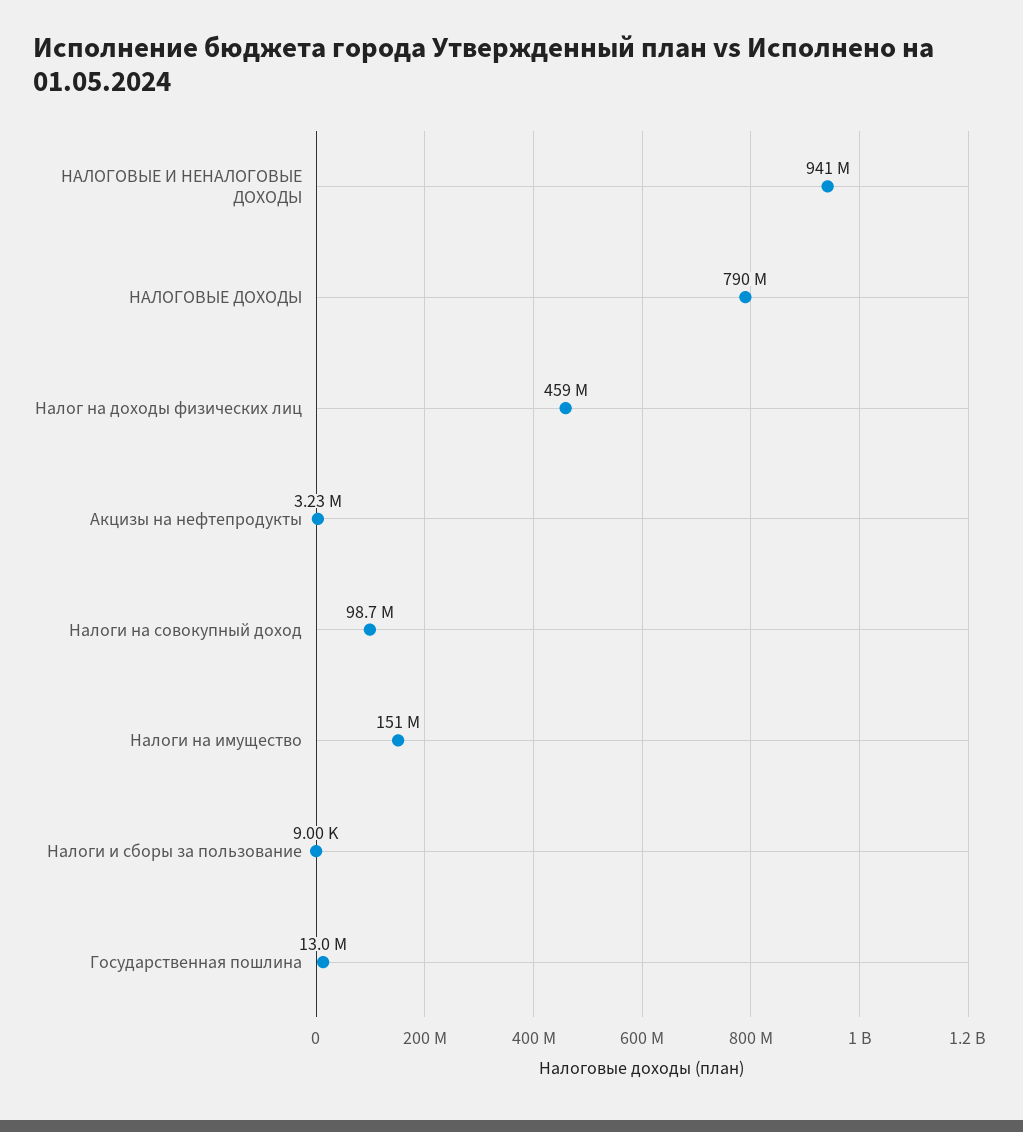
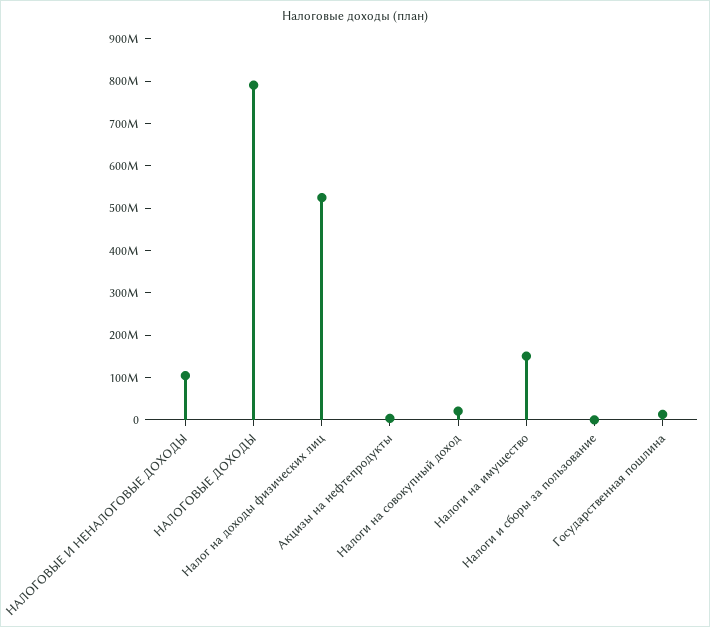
НАЛОГОВЫЕ И НЕНАЛОГОВЫЕ ДОХОДЫ: 941000000 -> 100000000
Налог на доходы физических лиц: 459000000 -> 520000000
Налоги на совокупный доход: 98700000 -> 20000000

